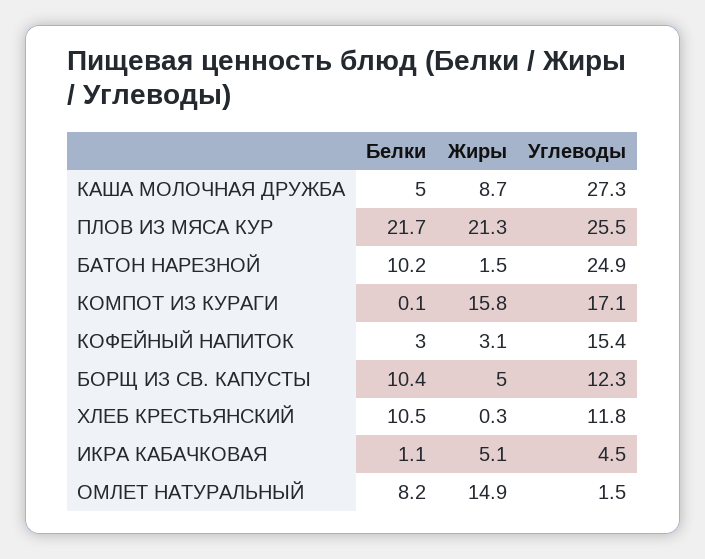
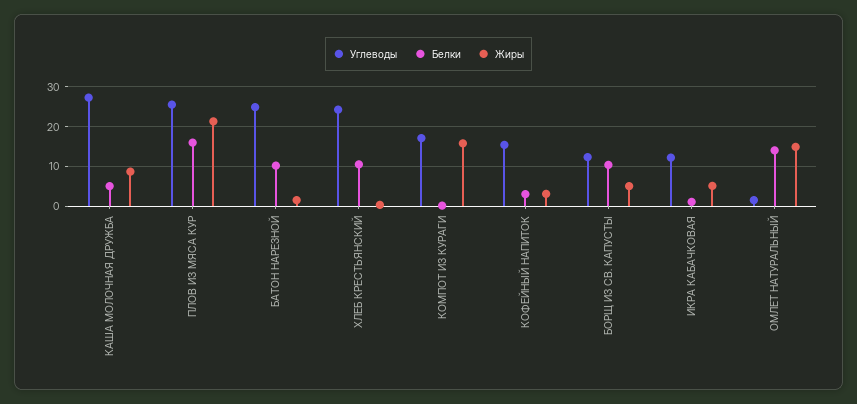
Белки, ПЛОВ ИЗ МЯСА КУР: 21.7 -> 16
Углеводы, ХЛЕБ КРЕСТЬЯНСКИЙ: 11.8 -> 24
Углеводы, ИКРА КАБАЧКОВАЯ: 4.5 -> 12
Белки, ОМЛЕТ НАТУРАЛЬНЫЙ: 8.2 -> 14

